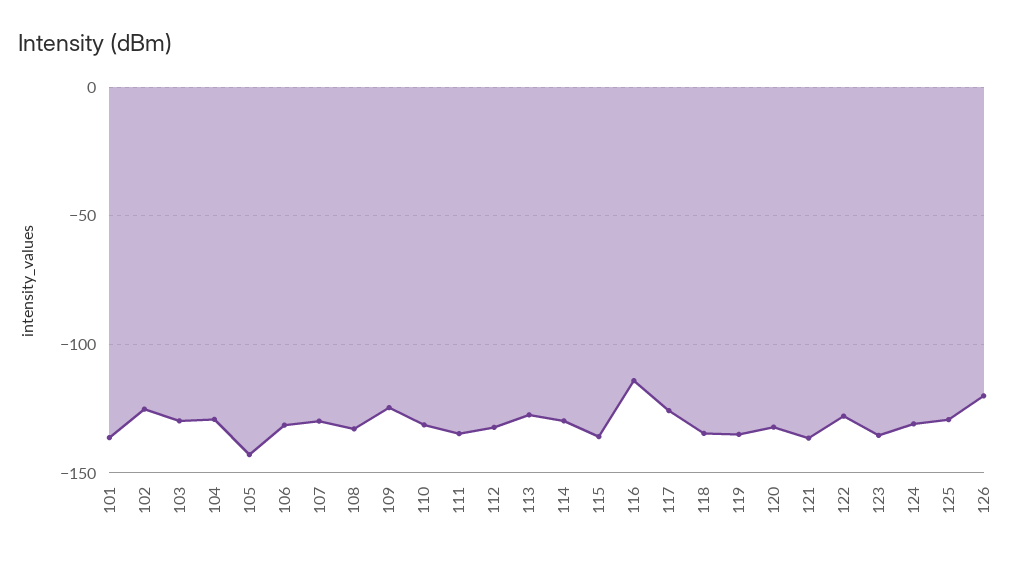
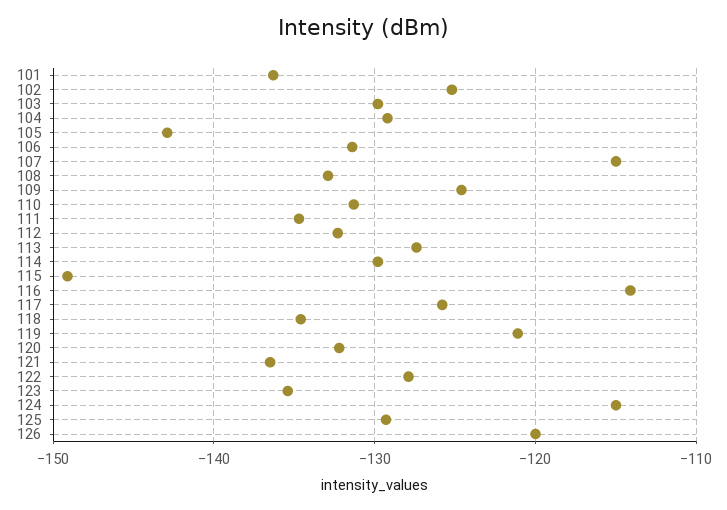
107: -130 -> -115
115: -135 -> -149
119: -135 -> -121
124: -130 -> -115

